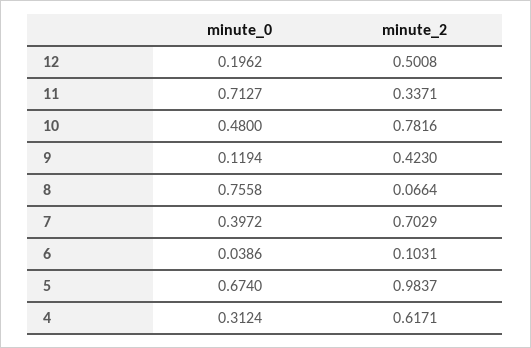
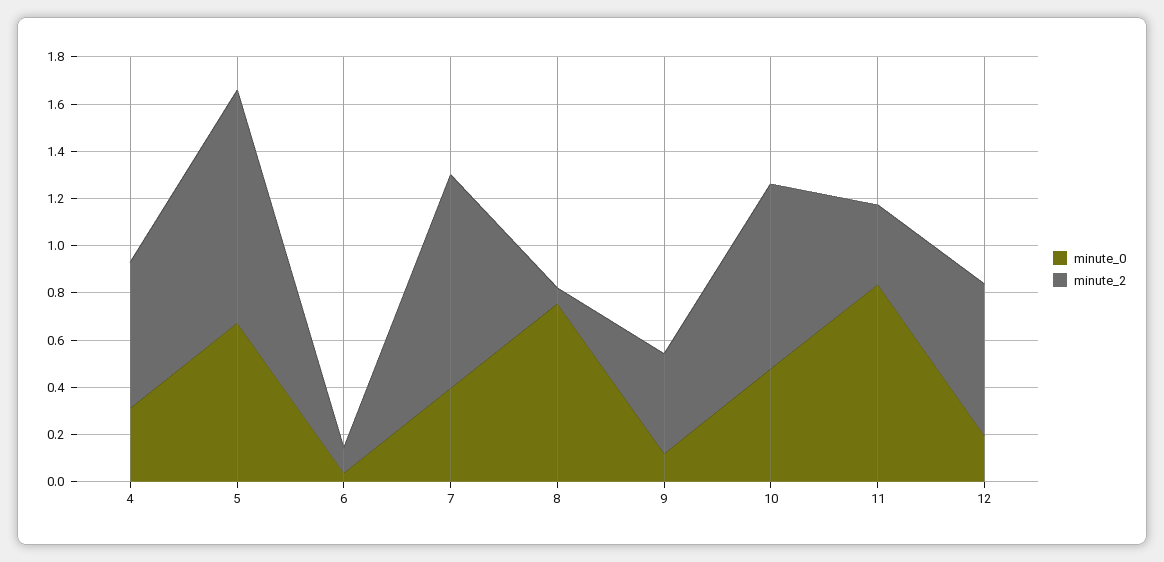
minute_2, 12: 0.5008 -> 0.65
minute_0, 11: 0.7127 -> 0.85
minute_2, 7: 0.7029 -> 0.9

